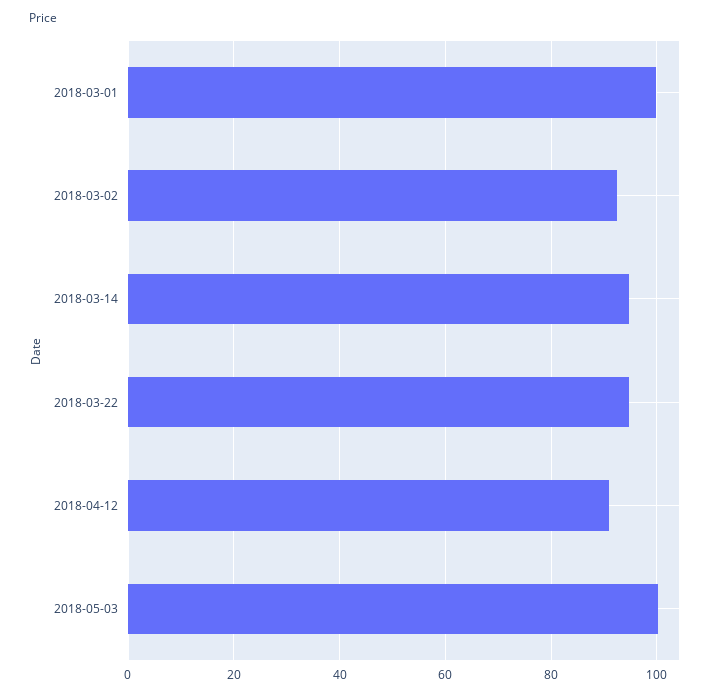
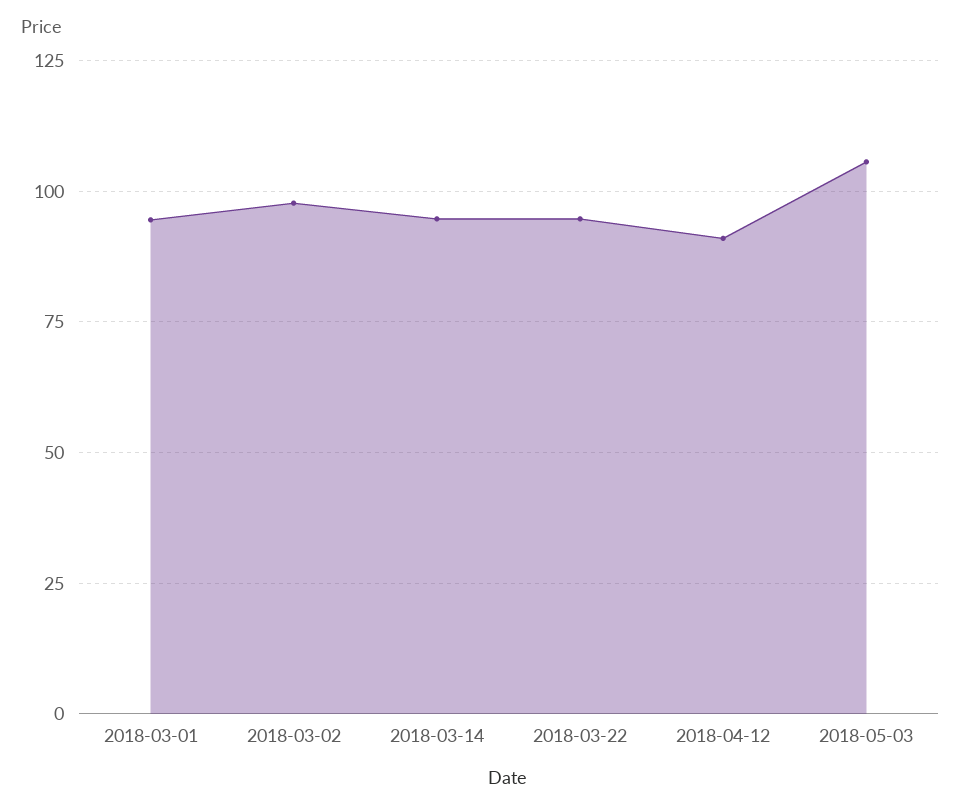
2018-03-01: 100 -> 95
2018-03-02: 92 -> 97.5
2018-05-03: 100 -> 105

